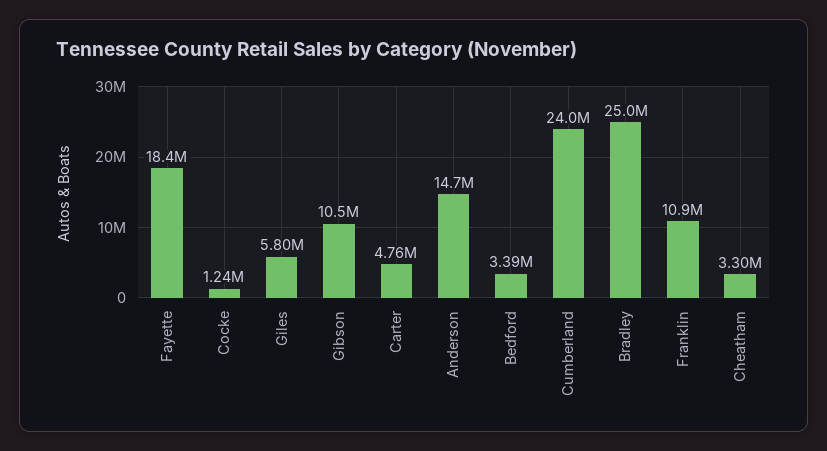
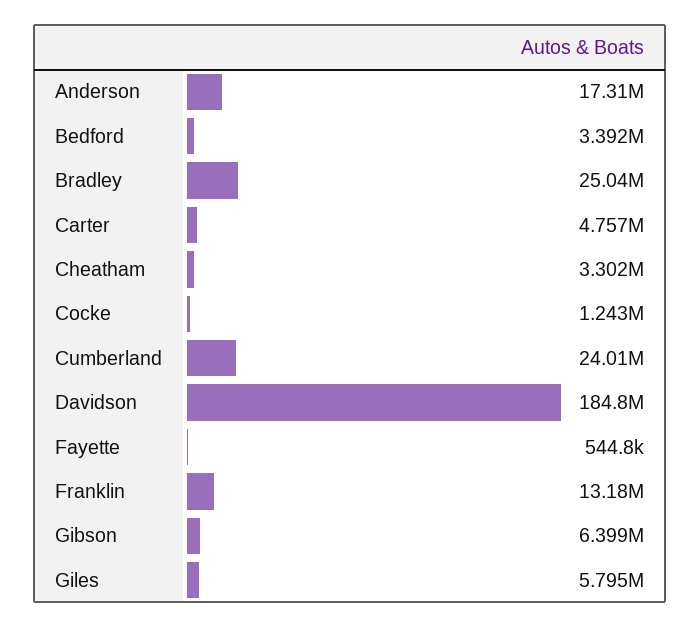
Fayette: 18400000 -> 544800
Gibson: 10500000 -> 6399000
Anderson: 14700000 -> 17310000
Franklin: 10900000 -> 13180000
Davidson: none -> 184800000

